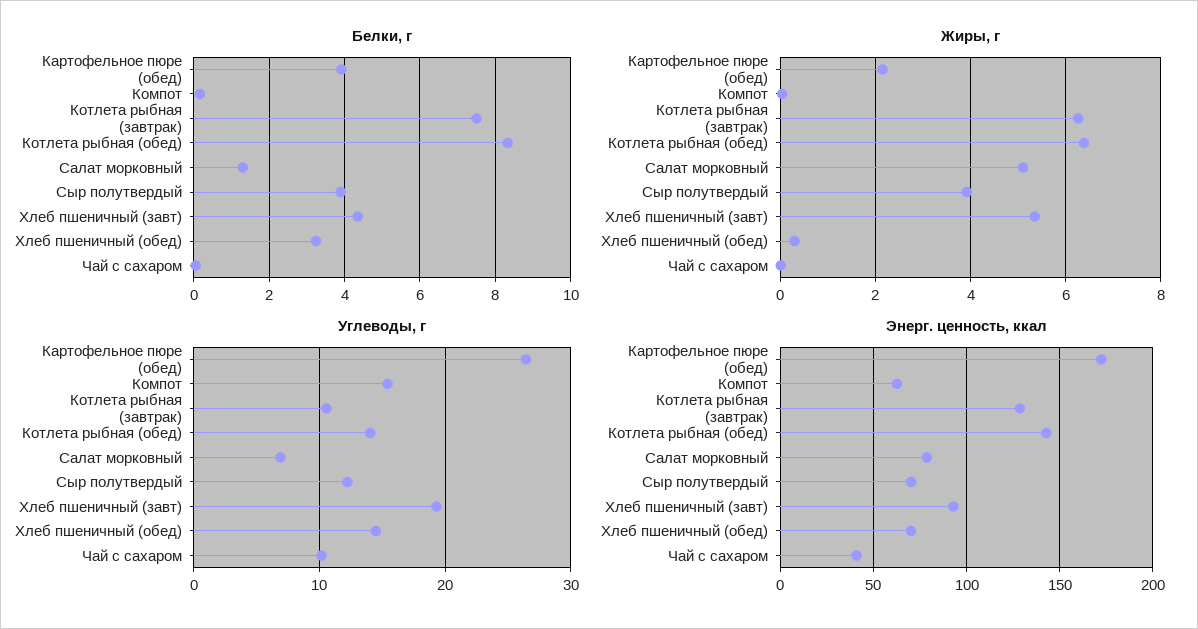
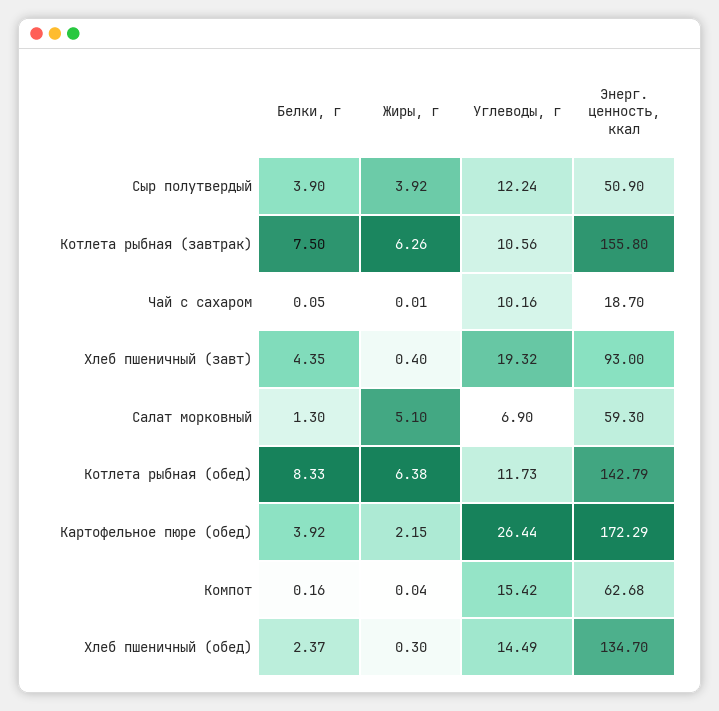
Белки, г, Хлеб пшеничный (обед): 3.2 -> 2.37
Жиры, г, Хлеб пшеничный (завт): 5.4 -> 0.4
Углеводы, г, Котлета рыбная (обед): 14 -> 11.73
Энерг. ценность, ккал, Котлета рыбная (завтрак): 130 -> 155.8
Энерг. ценность, ккал, Салат морковный: 80 -> 59.3
Энерг. ценность, ккал, Сыр полутвердый: 70 -> 50.9
Энерг. ценность, ккал, Хлеб пшеничный (обед): 70 -> 134.7
Энерг. ценность, ккал, Чай с сахаром: 40 -> 18.7

